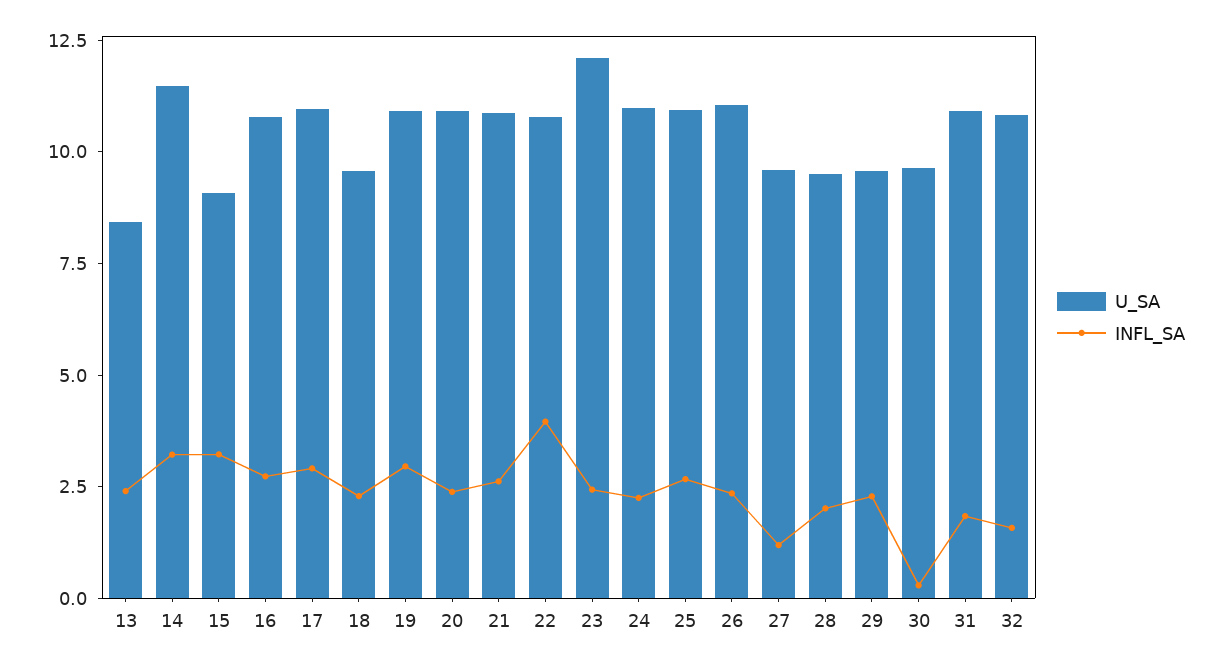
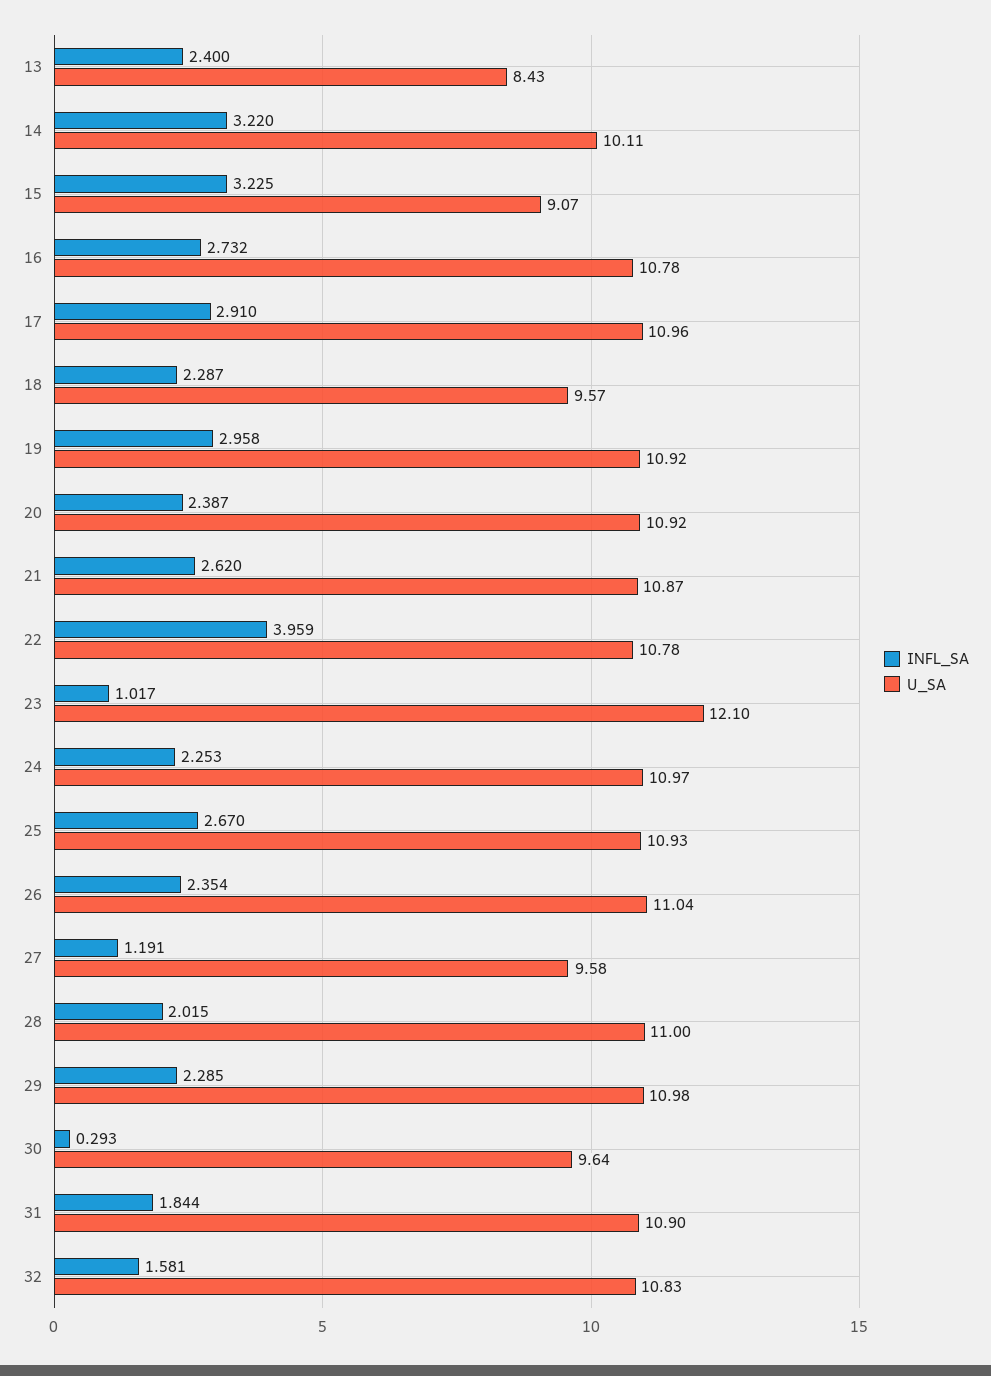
U_SA, 14: 11.5 -> 10.11
INFL_SA, 23: 2.5 -> 1.017
U_SA, 28: 9.5 -> 11
U_SA, 29: 9.5 -> 10.98

